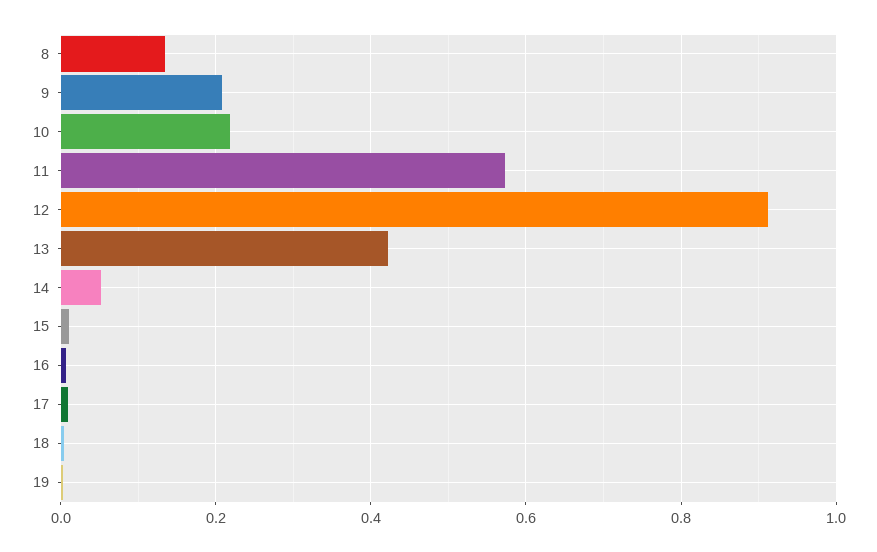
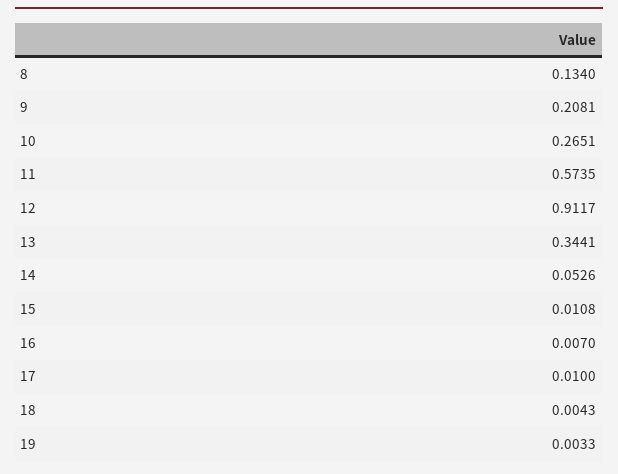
10: 0.22 -> 0.2651
13: 0.42 -> 0.3441

